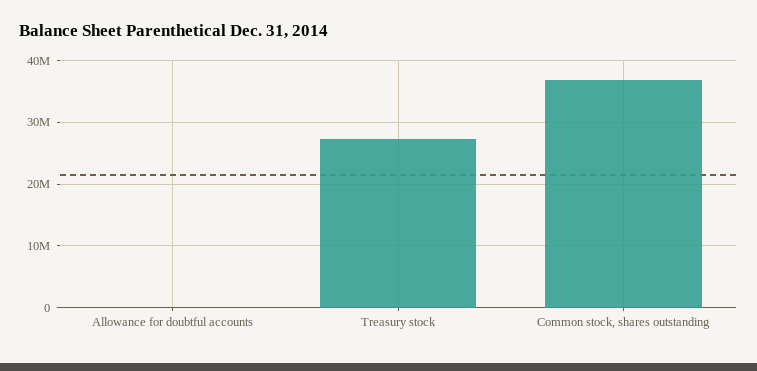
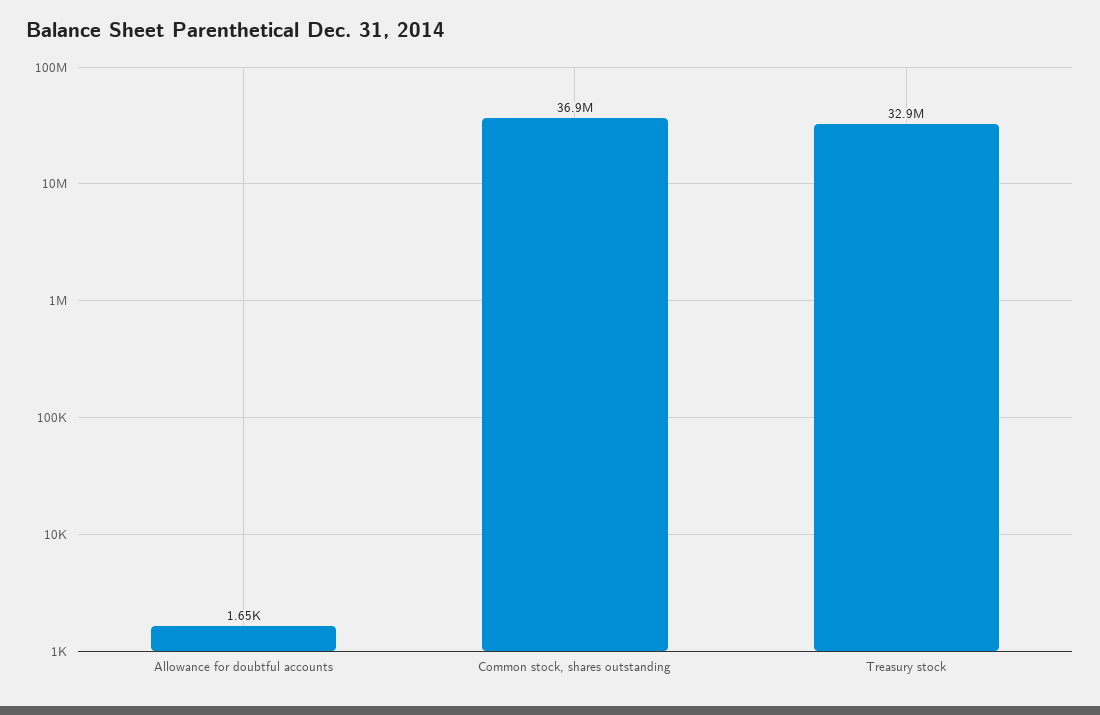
Treasury stock: 27000000 -> 32900000

